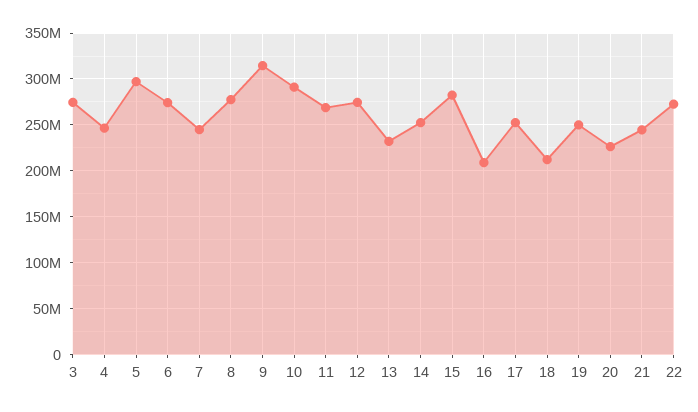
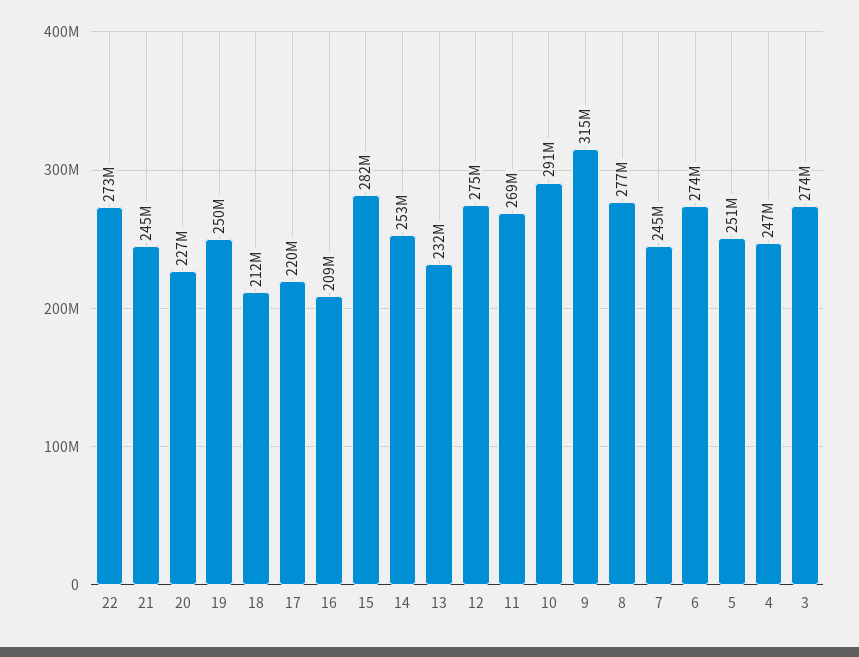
5: 300000000 -> 251000000
17: 250000000 -> 220000000

